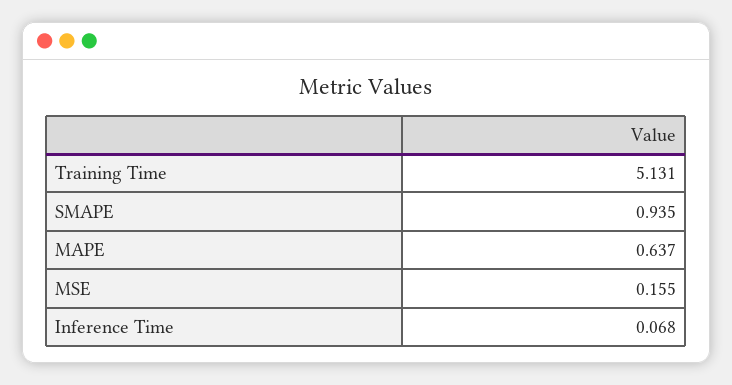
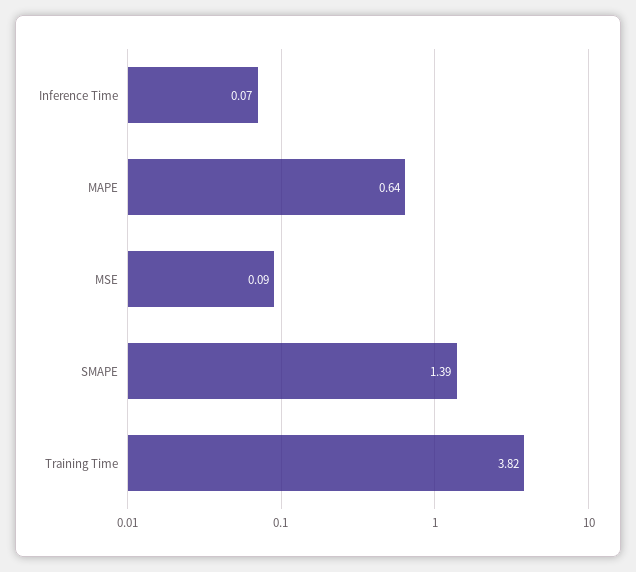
Training Time: 5.131 -> 3.82
SMAPE: 0.935 -> 1.39
MSE: 0.155 -> 0.09

